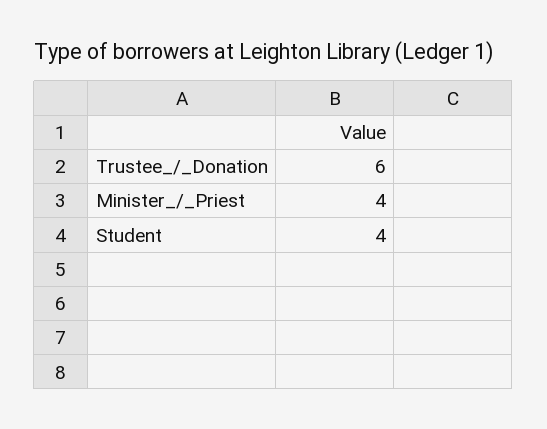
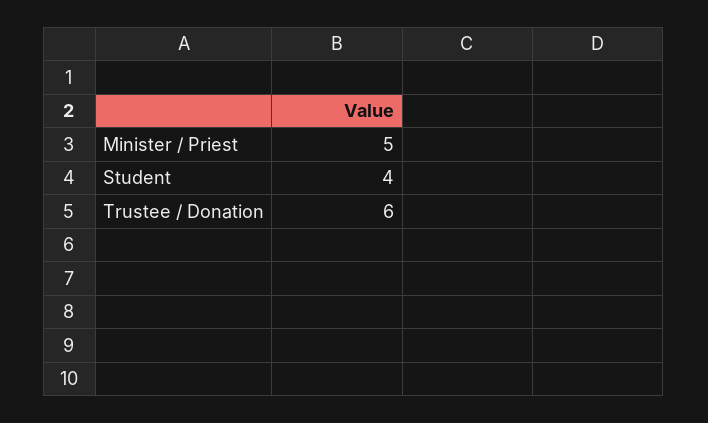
Minister_/_Priest: 4 -> 5

